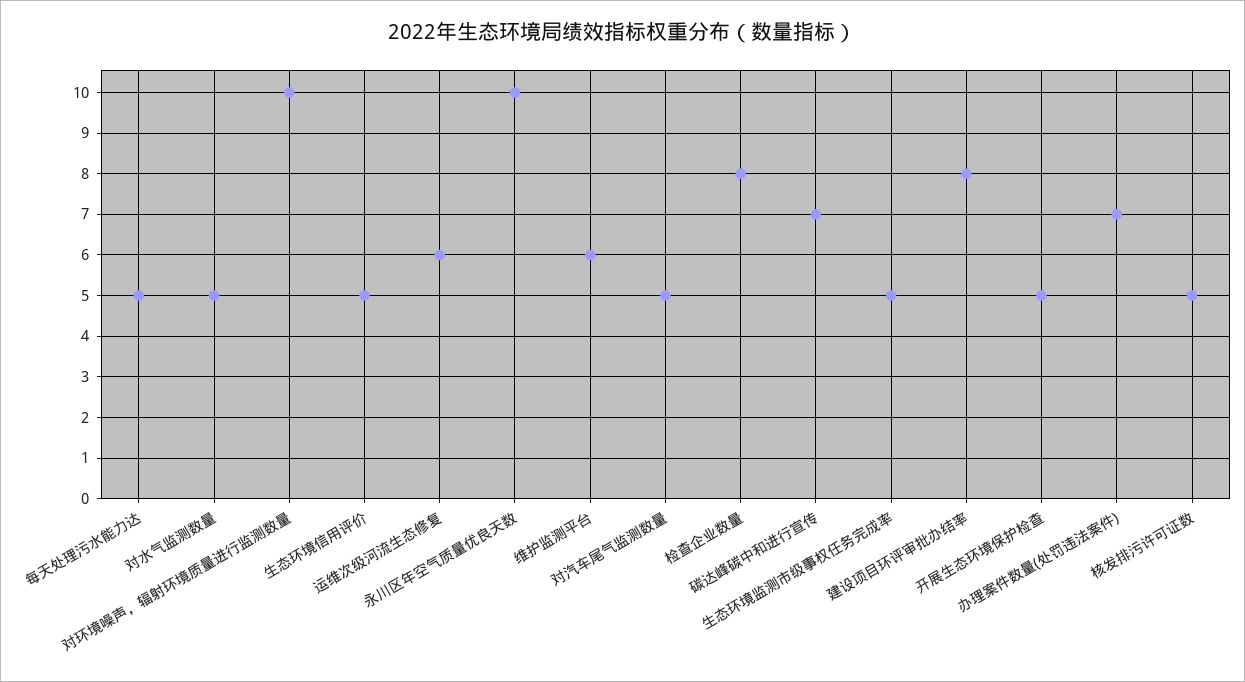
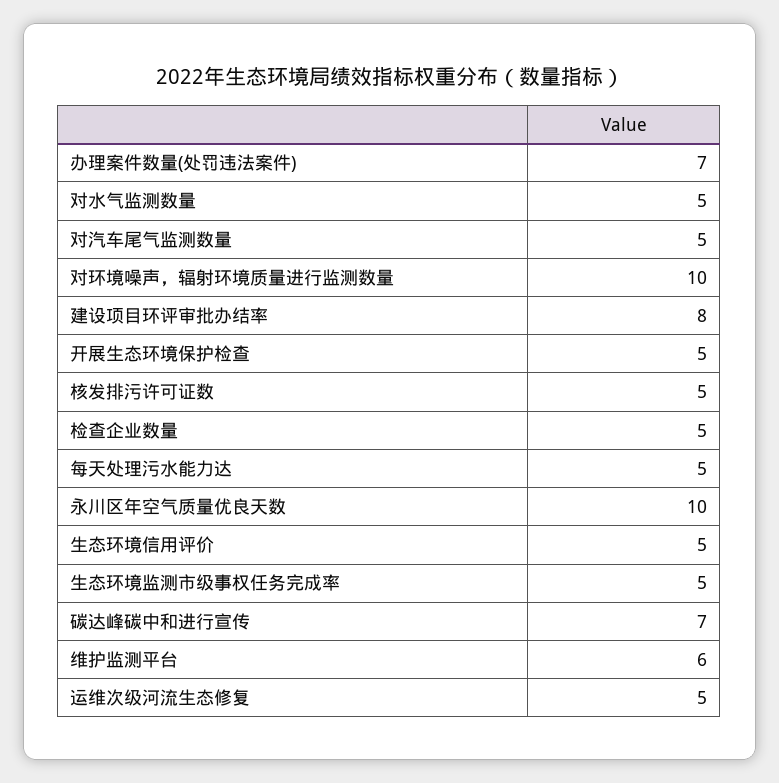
运维次级河流生态修复: 6 -> 5
检查企业数量: 8 -> 5

